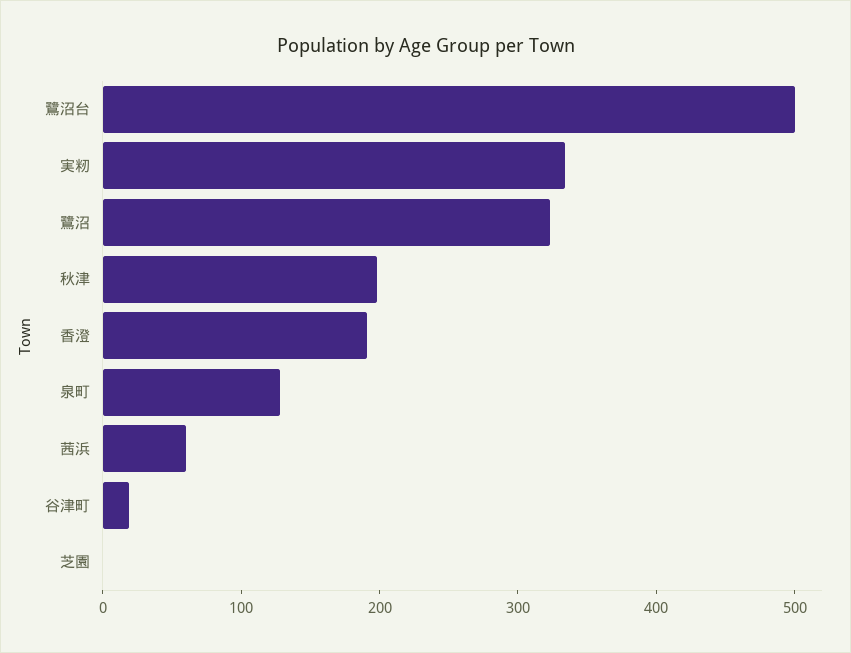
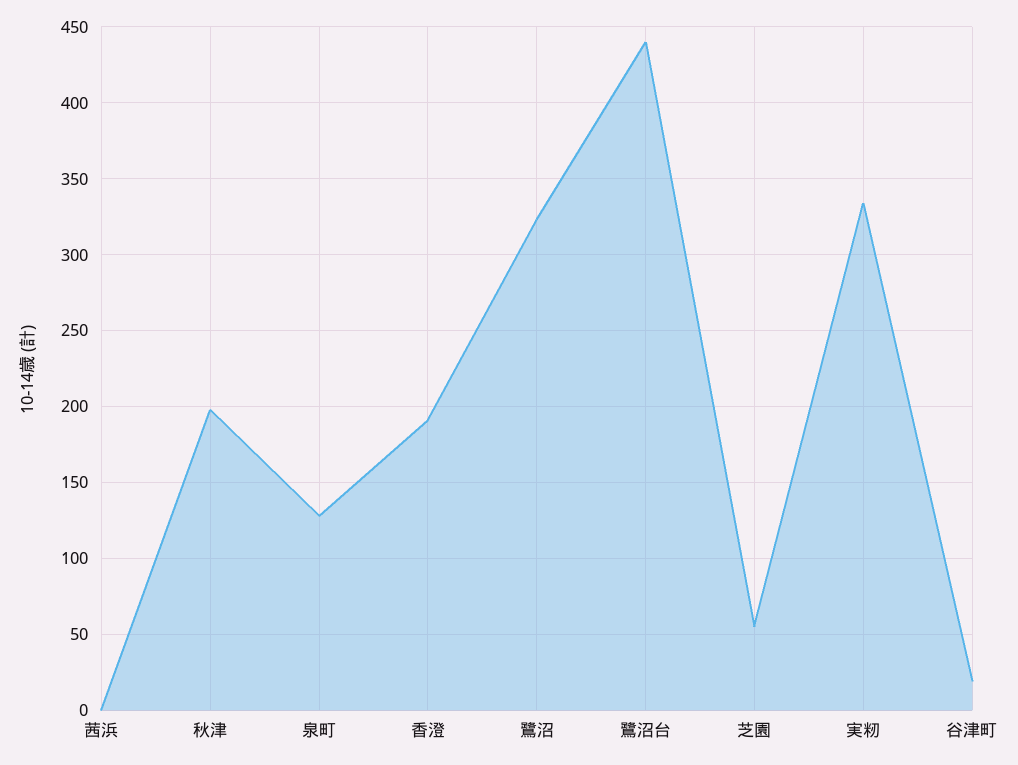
鷺沼台: 500 -> 440
茜浜: 60 -> 0
芝園: 0 -> 55

